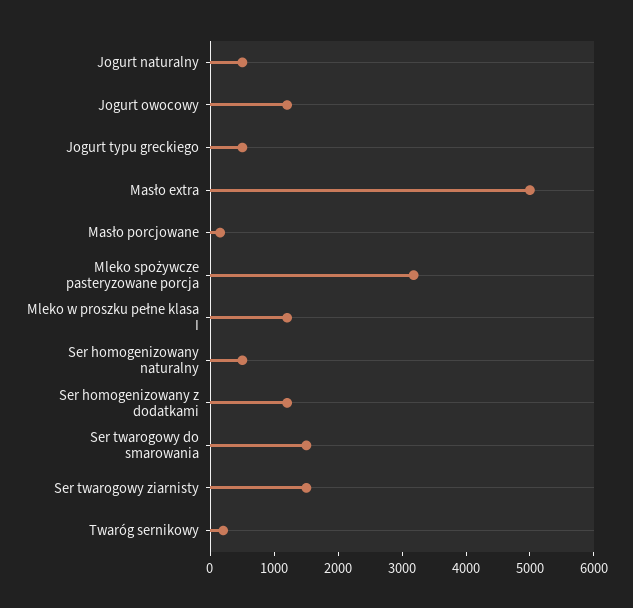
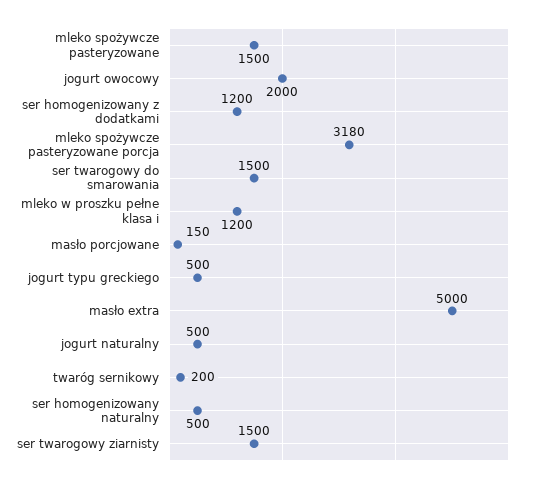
Jogurt owocowy: 1200 -> 2000
mleko spożywcze pasteryzowane: none -> 1500

